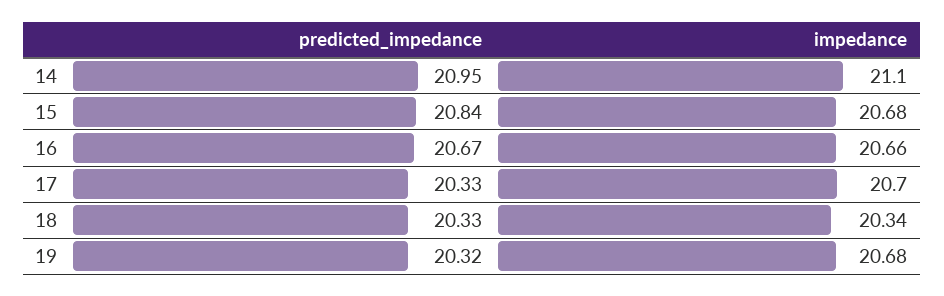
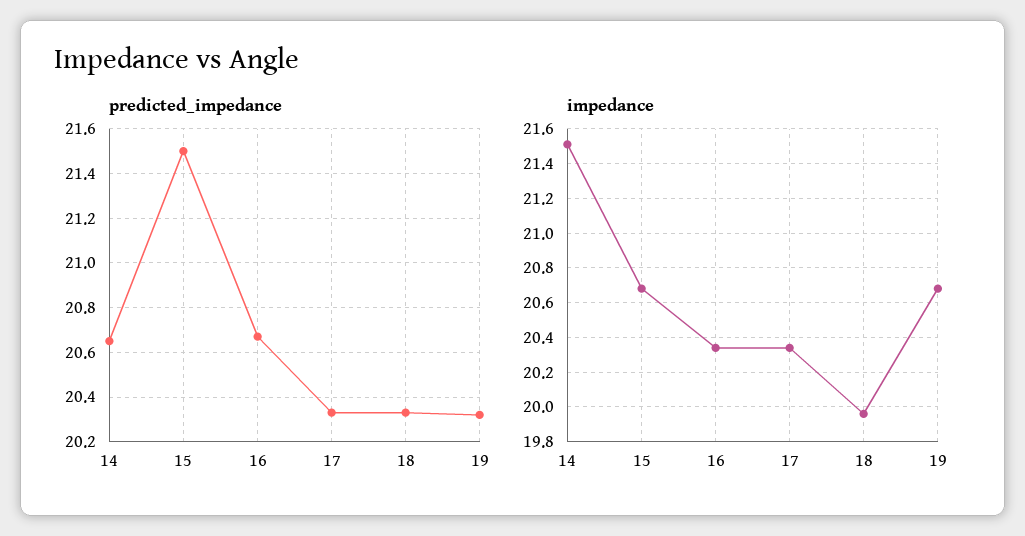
predicted_impedance, 14: 20.95 -> 20.65
impedance, 14: 21.1 -> 21.5
predicted_impedance, 15: 20.84 -> 21.5
impedance, 16: 20.66 -> 20.35
impedance, 17: 20.7 -> 20.35
impedance, 18: 20.34 -> 19.95

